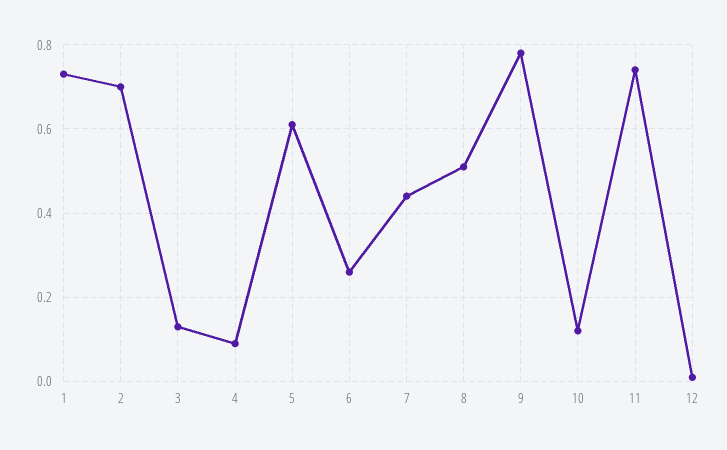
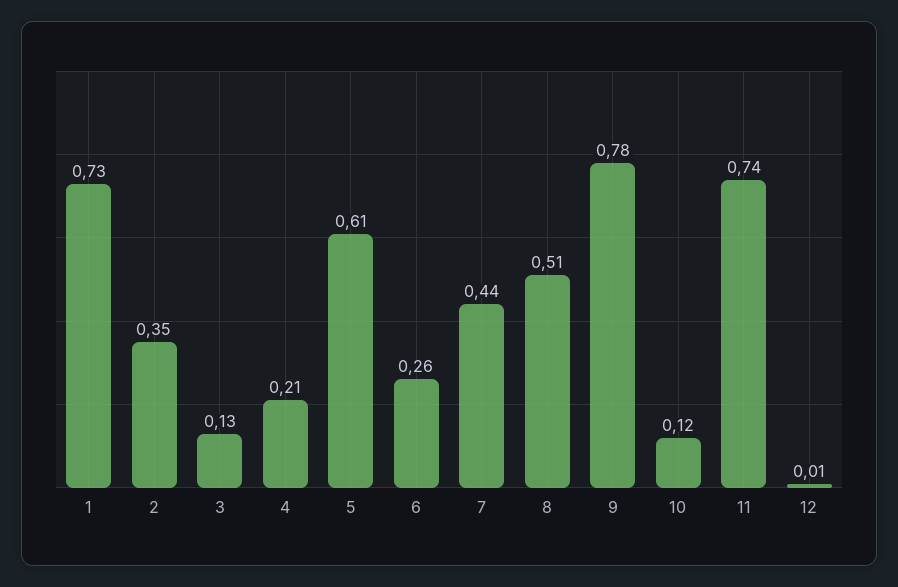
2: 0.7 -> 0.35
4: 0.1 -> 0.21

